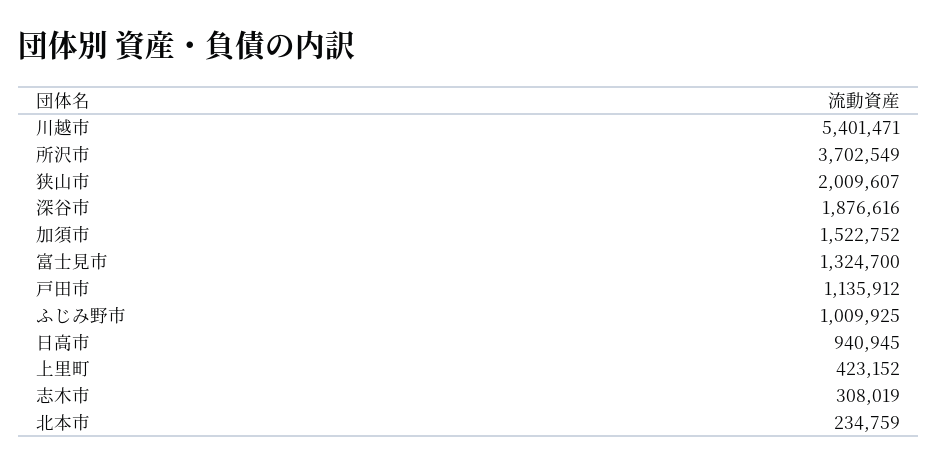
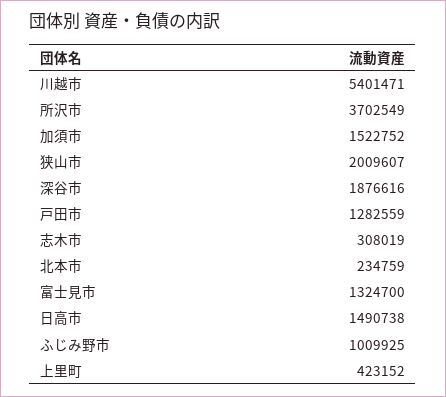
戸田市: 1135912 -> 1282559
日高市: 940945 -> 1490738

